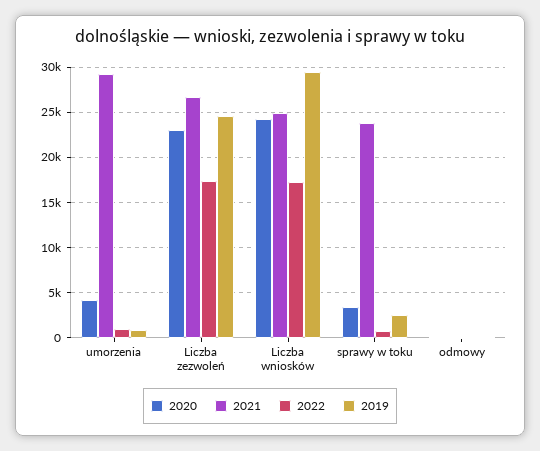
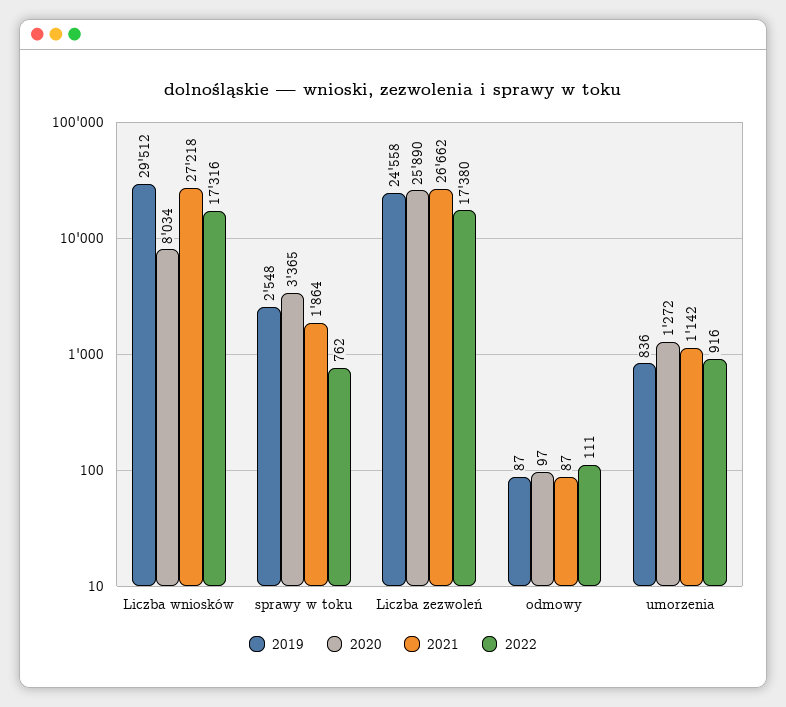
2020, umorzenia: 4000 -> 1272
2021, umorzenia: 29000 -> 1142
2020, Liczba zezwoleń: 23000 -> 25890
2020, Liczba wniosków: 24000 -> 8034
2021, Liczba wniosków: 25000 -> 27218
2021, sprawy w toku: 24000 -> 1864

